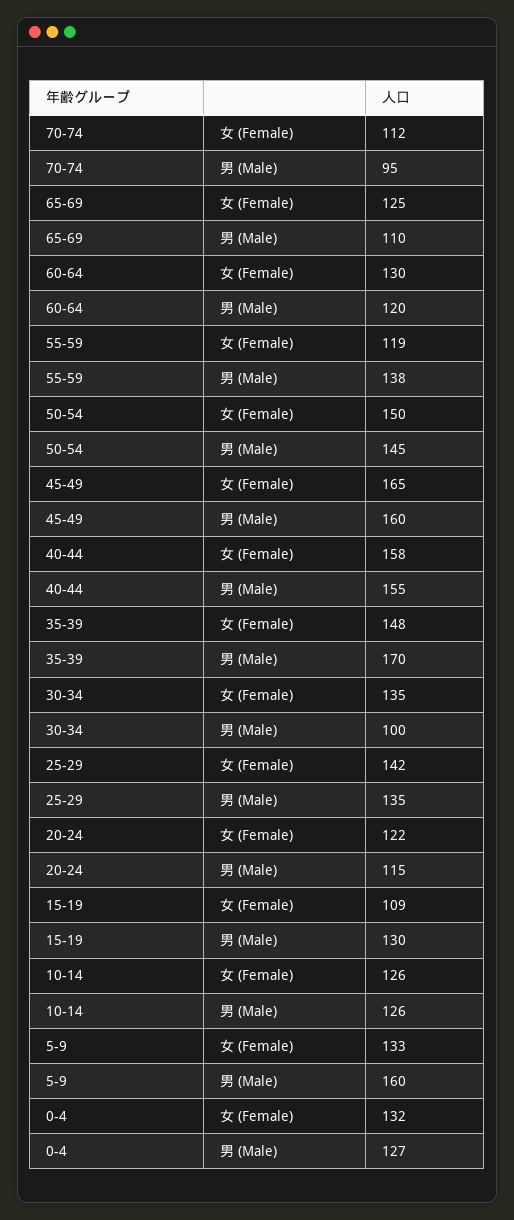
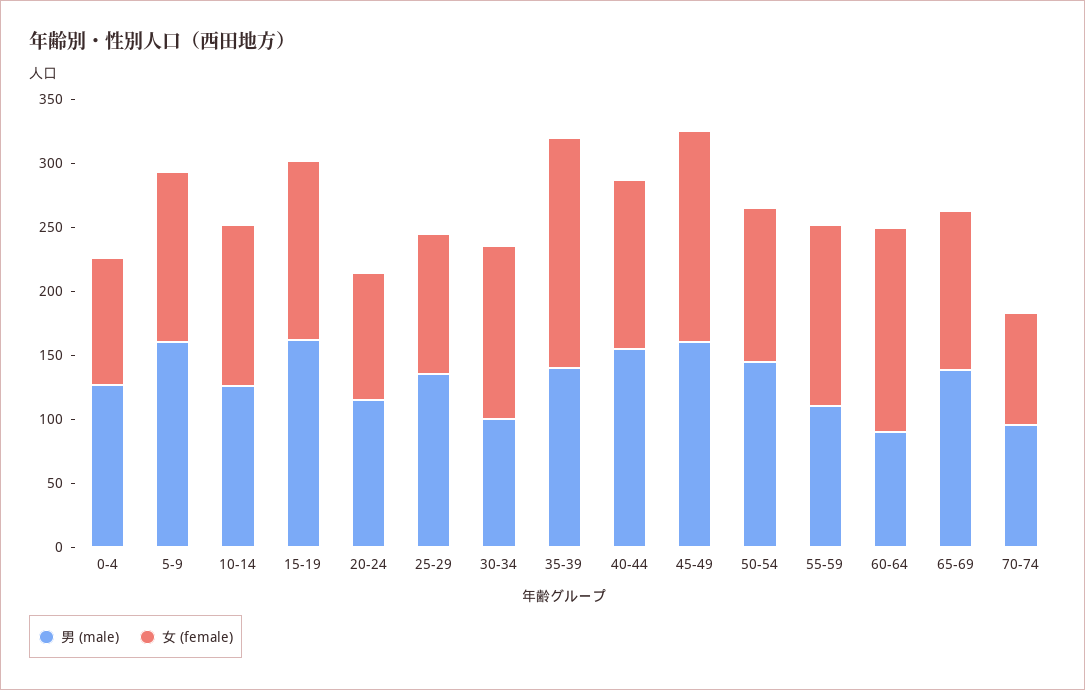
女 (Female), 70-74: 112 -> 90
男 (Male), 65-69: 110 -> 140
女 (Female), 60-64: 130 -> 160
男 (Male), 60-64: 120 -> 90
女 (Female), 55-59: 119 -> 140
男 (Male), 55-59: 138 -> 110
女 (Female), 50-54: 150 -> 120
女 (Female), 40-44: 158 -> 130
女 (Female), 35-39: 148 -> 180
男 (Male), 35-39: 170 -> 140
女 (Female), 25-29: 142 -> 110
女 (Female), 20-24: 122 -> 100
女 (Female), 15-19: 109 -> 140
男 (Male), 15-19: 130 -> 160
女 (Female), 0-4: 132 -> 100

